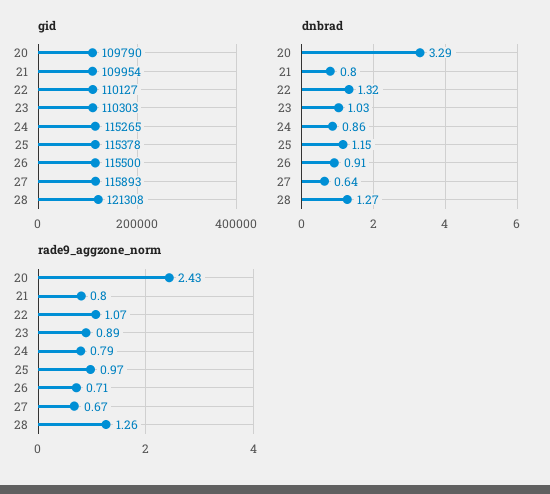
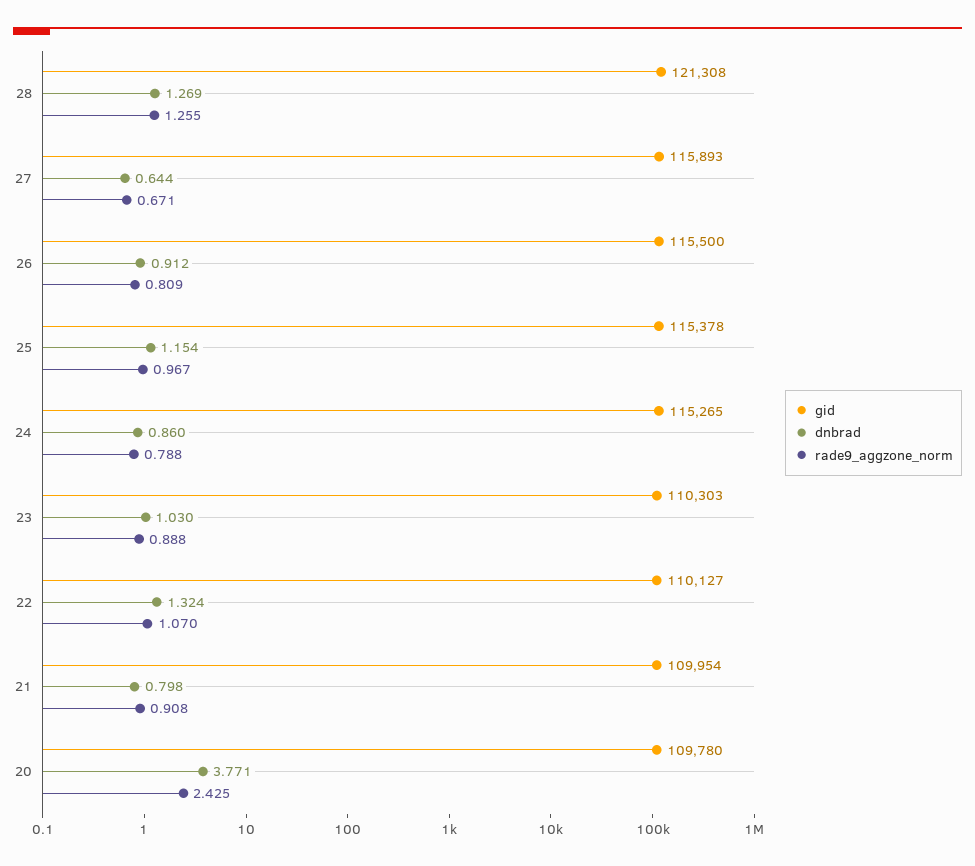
gid, 20: 109790 -> 109780
dnbrad, 20: 3.29 -> 3.771
rade9_aggzone_norm, 21: 0.8 -> 0.908
rade9_aggzone_norm, 26: 0.71 -> 0.809

